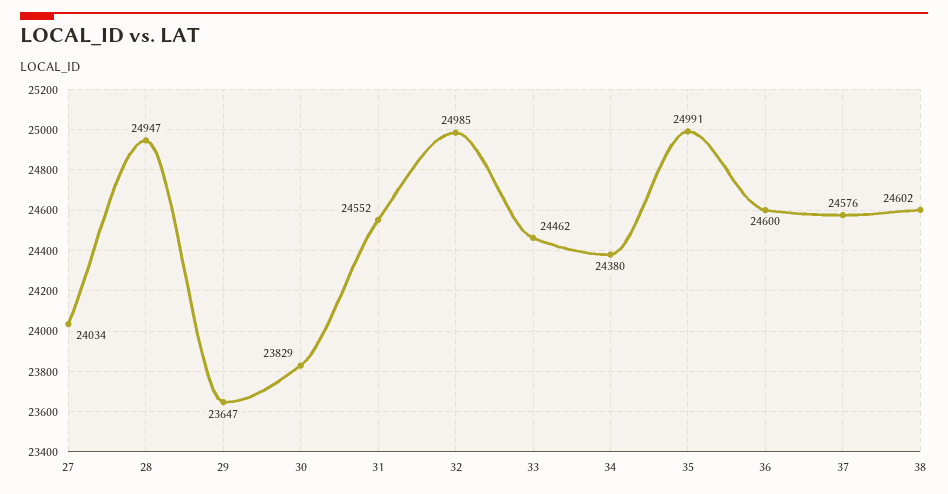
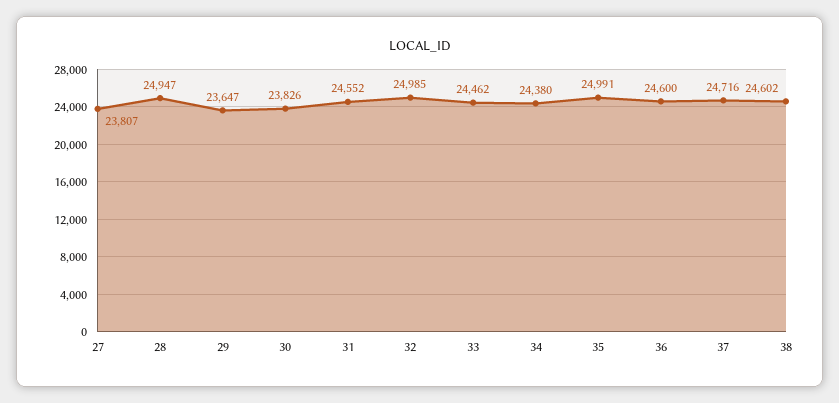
27: 24034 -> 23807
30: 23829 -> 23826
37: 24576 -> 24716

